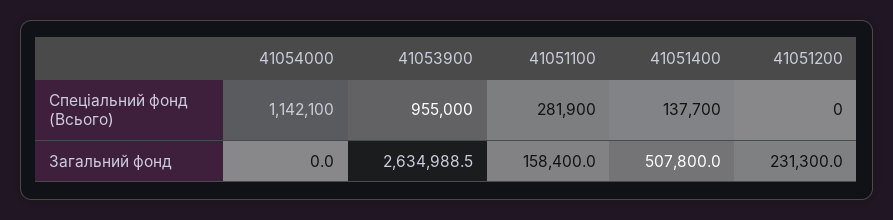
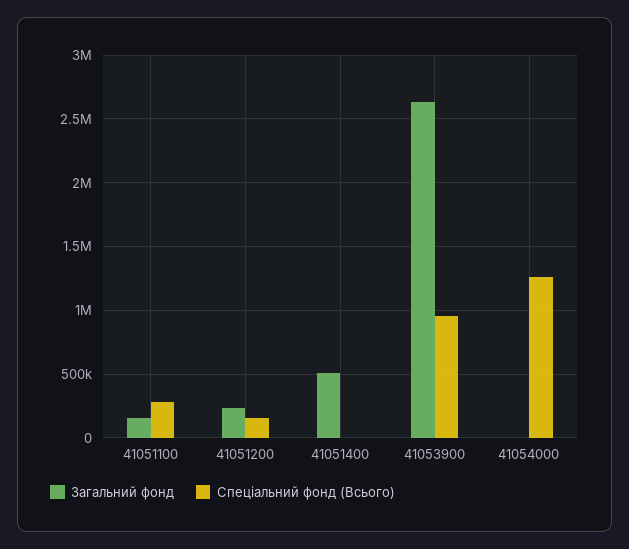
Спеціальний фонд (Всього), 41054000: 1142100 -> 1250000
Спеціальний фонд (Всього), 41051400: 137700 -> 0
Спеціальний фонд (Всього), 41051200: 0 -> 150000

